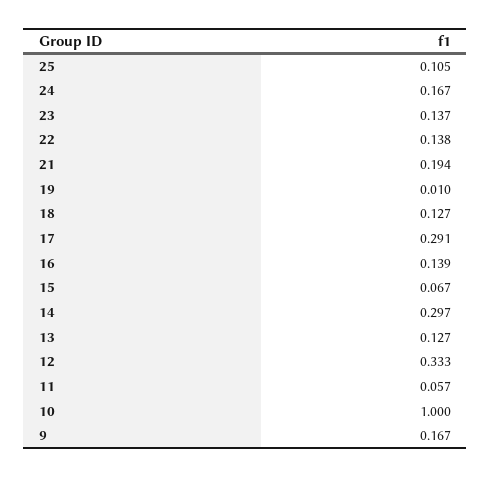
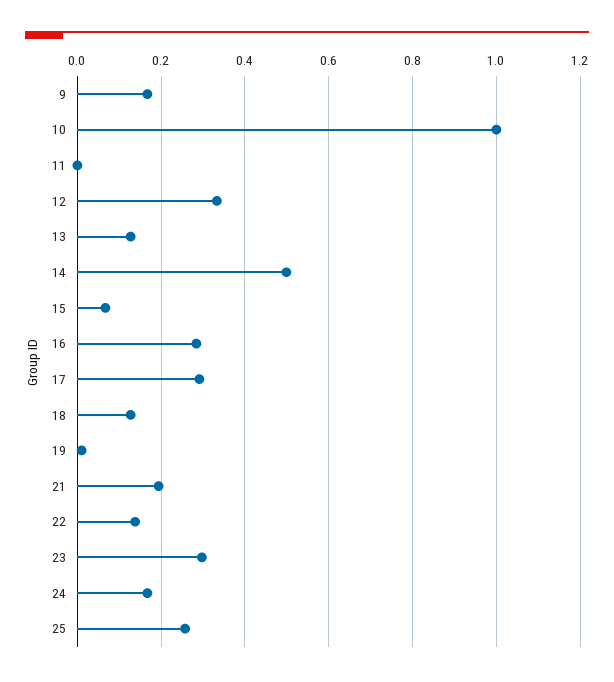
25: 0.105 -> 0.26
23: 0.137 -> 0.3
16: 0.139 -> 0.28
14: 0.297 -> 0.5
11: 0.057 -> 0

